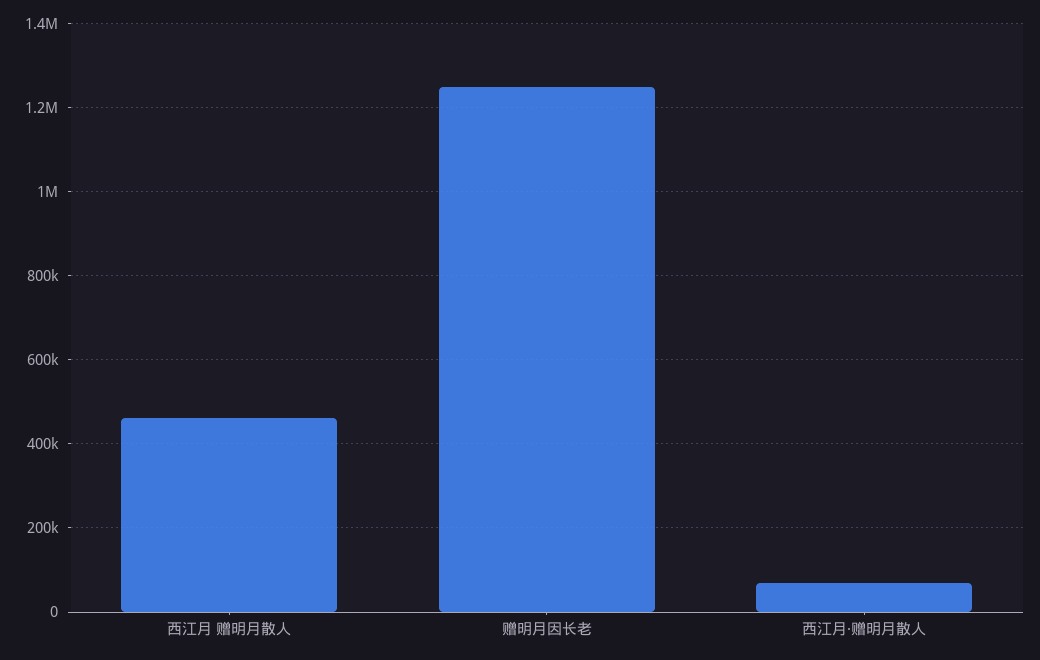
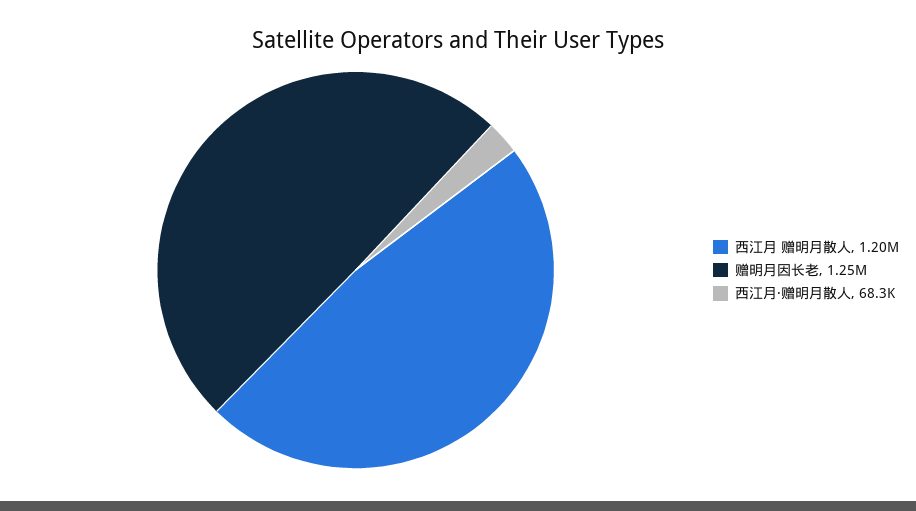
西江月 赠明月散人: 460000 -> 1200000

